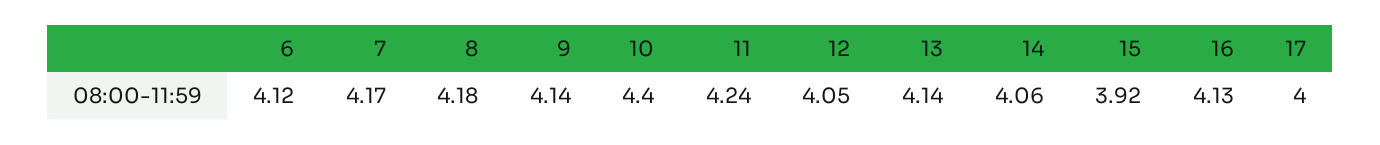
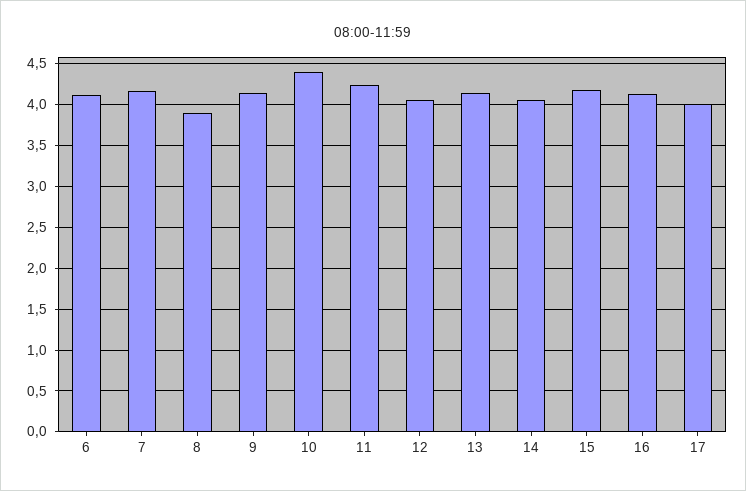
8: 4.18 -> 3.9
15: 3.92 -> 4.2

